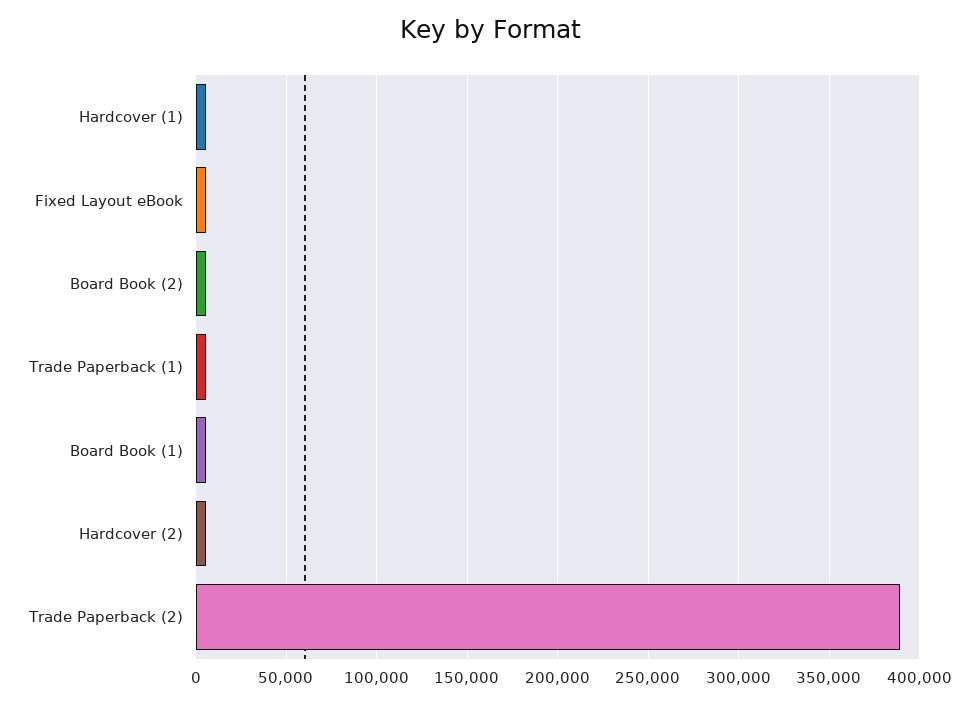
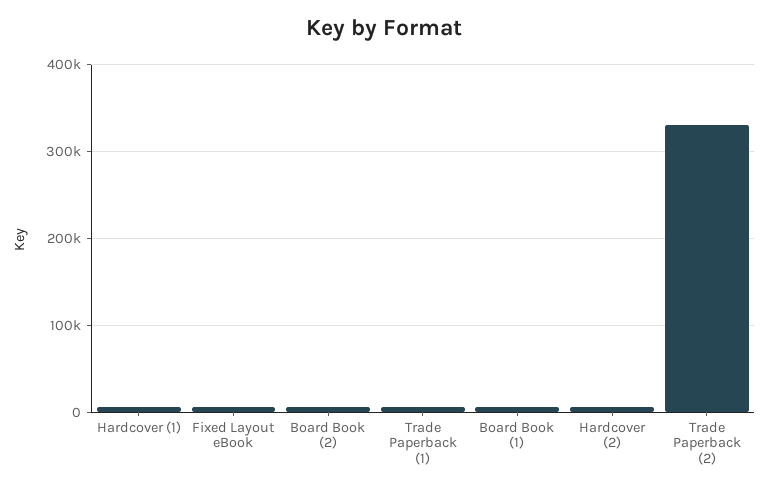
Trade Paperback (2): 390000 -> 330000

